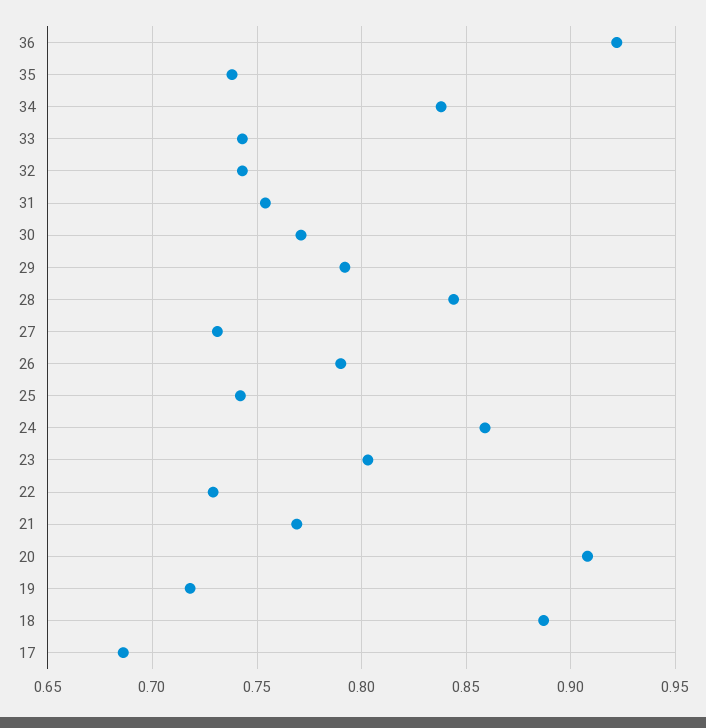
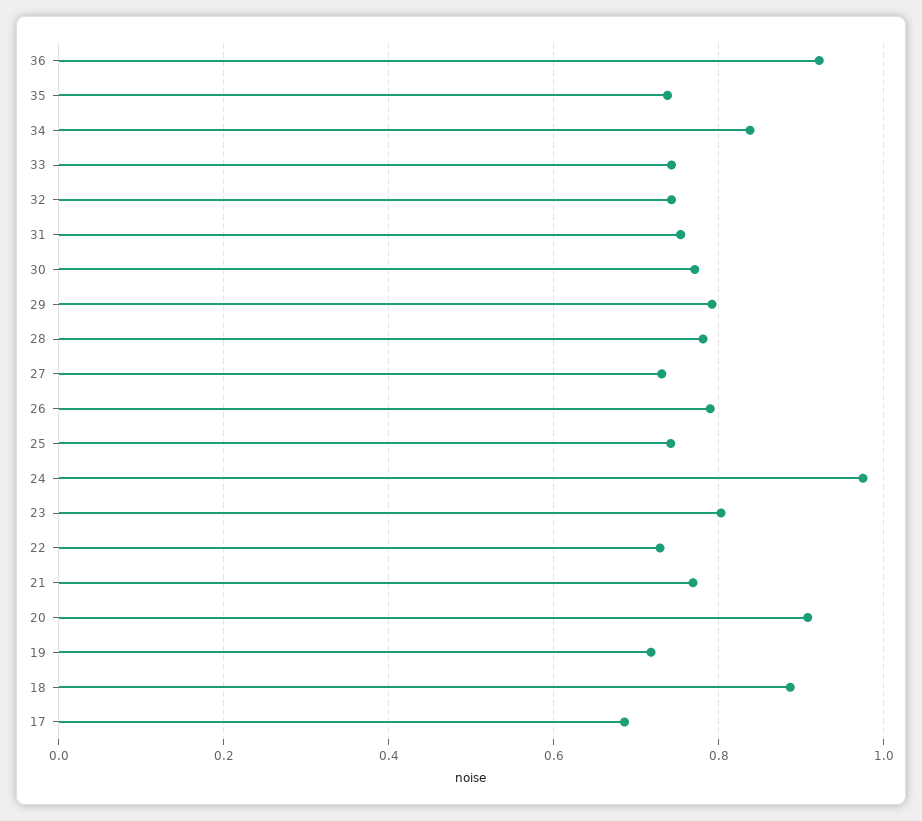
28: 0.845 -> 0.78
24: 0.86 -> 0.98

